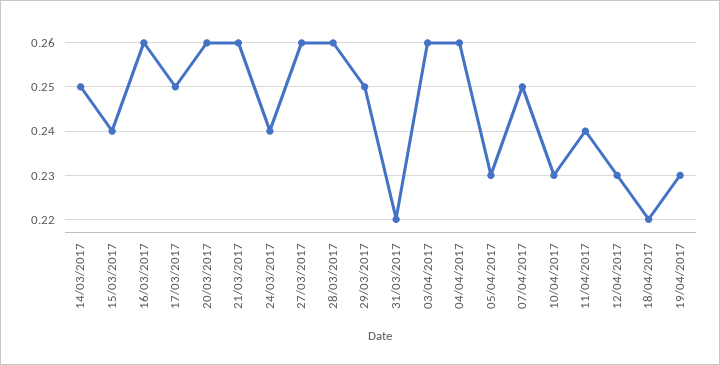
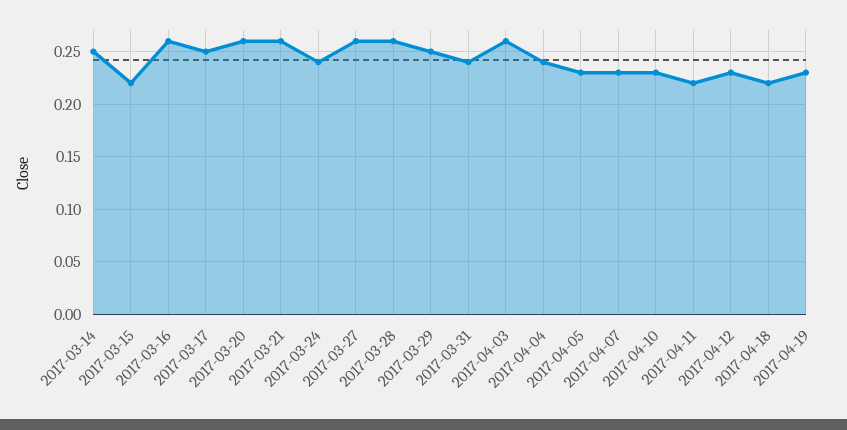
15/03/2017: 0.24 -> 0.22
31/03/2017: 0.22 -> 0.24
04/04/2017: 0.26 -> 0.24
07/04/2017: 0.25 -> 0.23
11/04/2017: 0.24 -> 0.22

